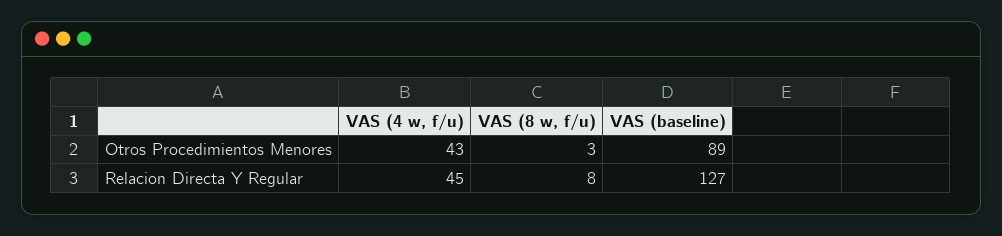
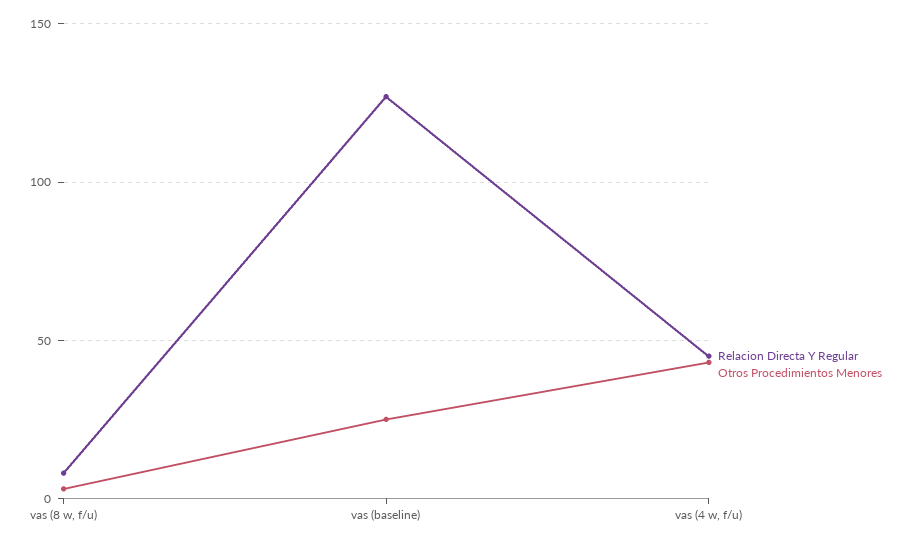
Otros Procedimientos Menores, VAS (baseline): 89 -> 25

